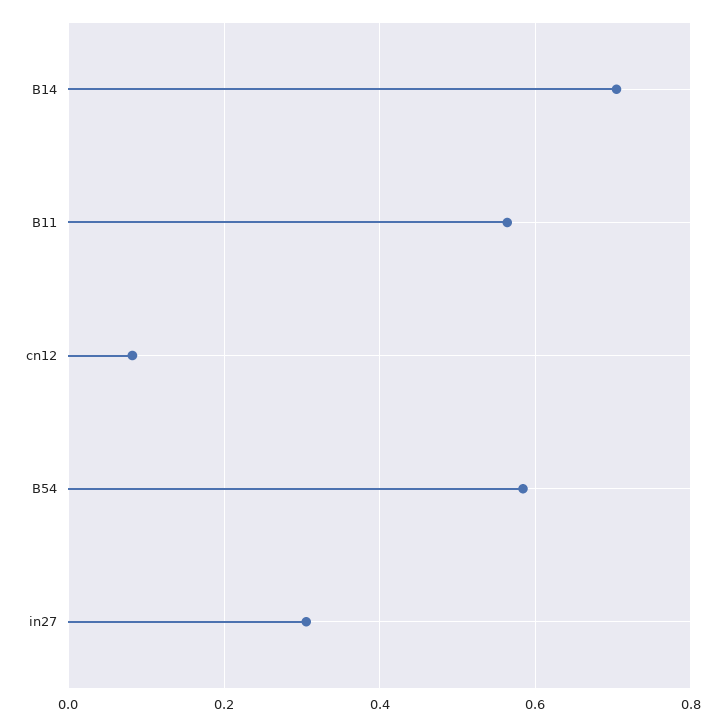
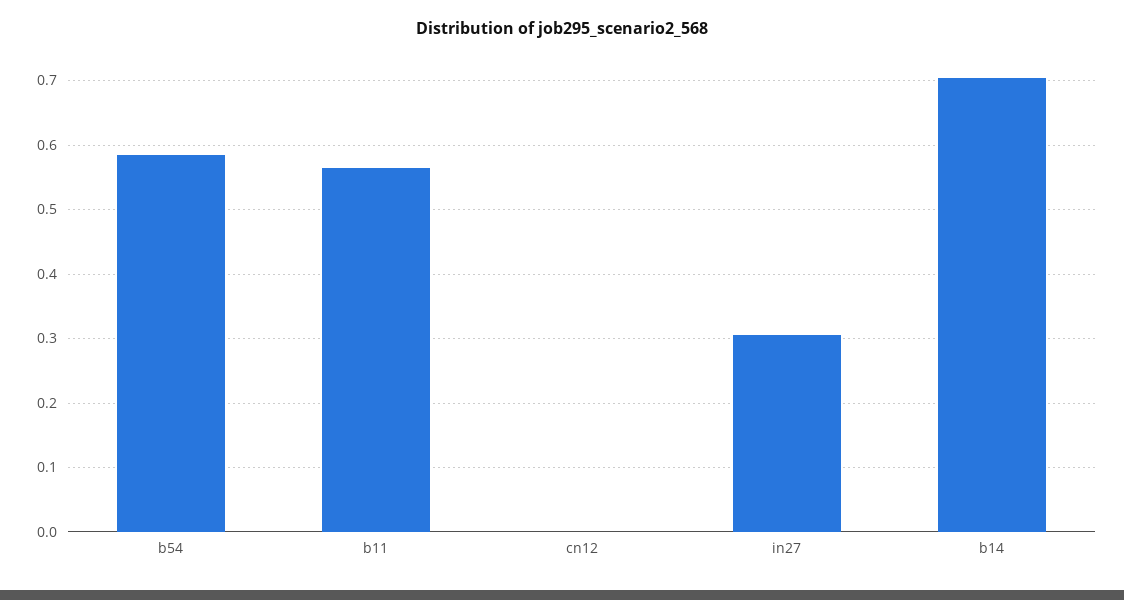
cn12: 0.08 -> 0

